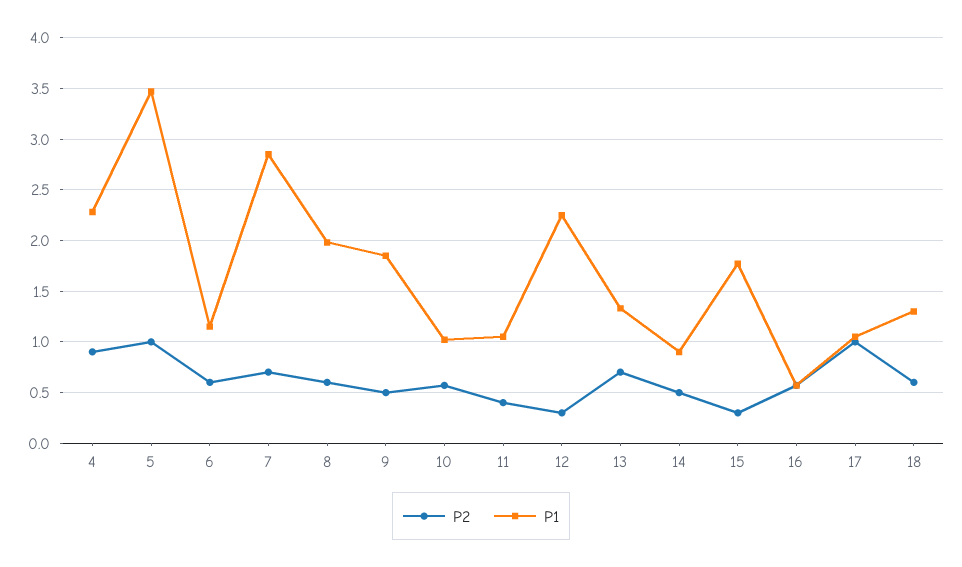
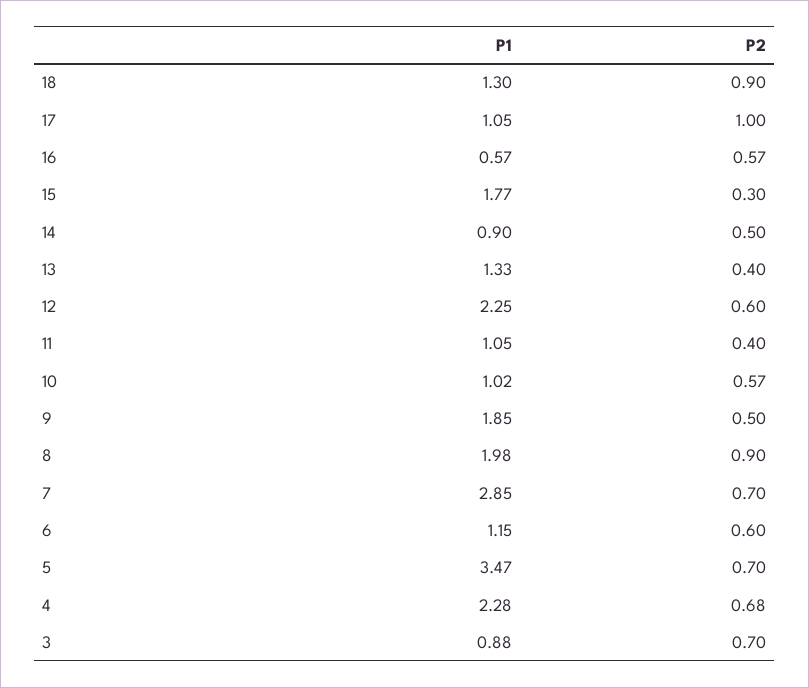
P2, 4: 0.9 -> 0.68
P2, 5: 1 -> 0.7
P2, 8: 0.6 -> 0.9
P2, 12: 0.3 -> 0.6
P2, 13: 0.7 -> 0.4
P2, 18: 0.6 -> 0.9
P1, 3: none -> 0.88
P2, 3: none -> 0.7

